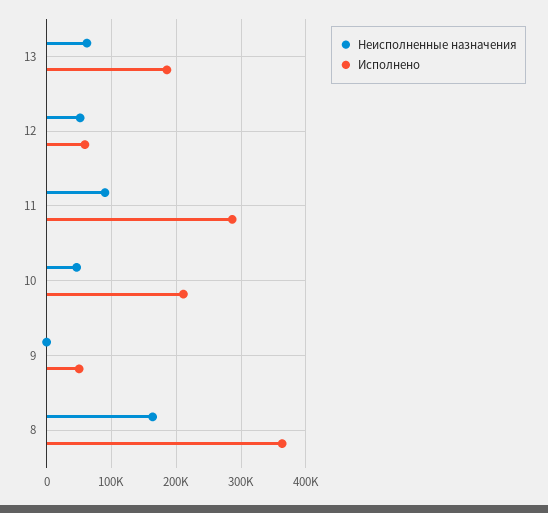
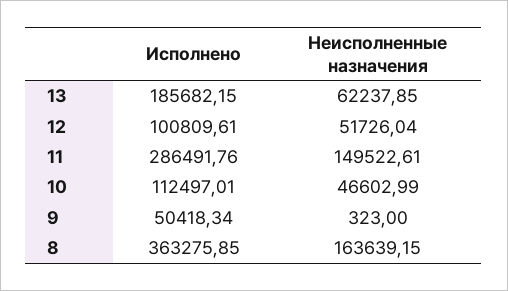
Исполнено, 12: 60000 -> 100809.61
Неисполненные назначения, 11: 90000 -> 149522.61
Исполнено, 10: 210000 -> 112497.01

